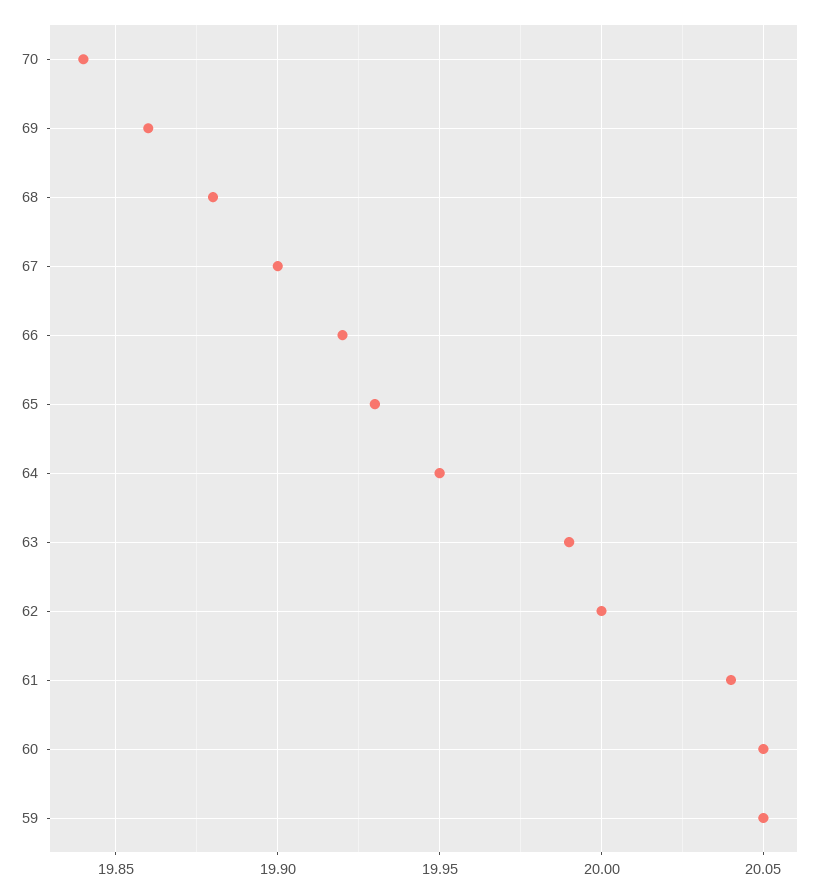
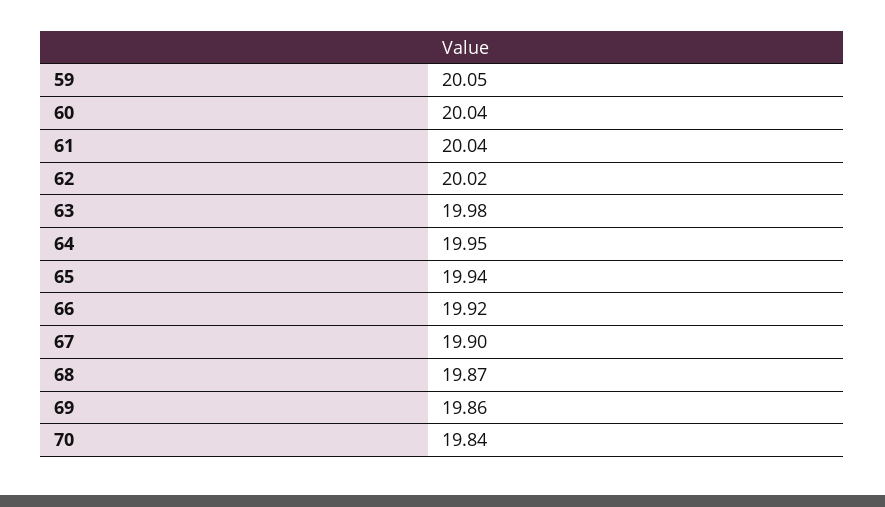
68: 19.88 -> 19.87
65: 19.93 -> 19.94
63: 19.99 -> 19.98
62: 20 -> 20.02
60: 20.05 -> 20.04

